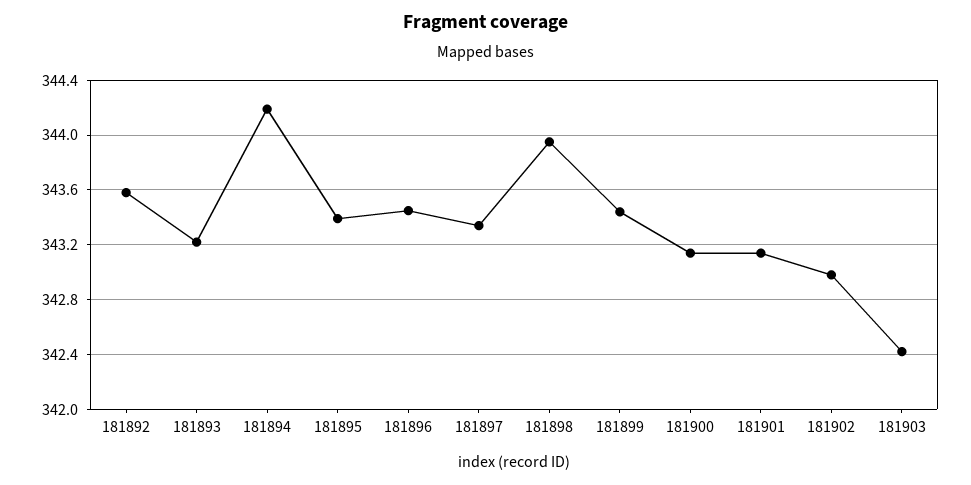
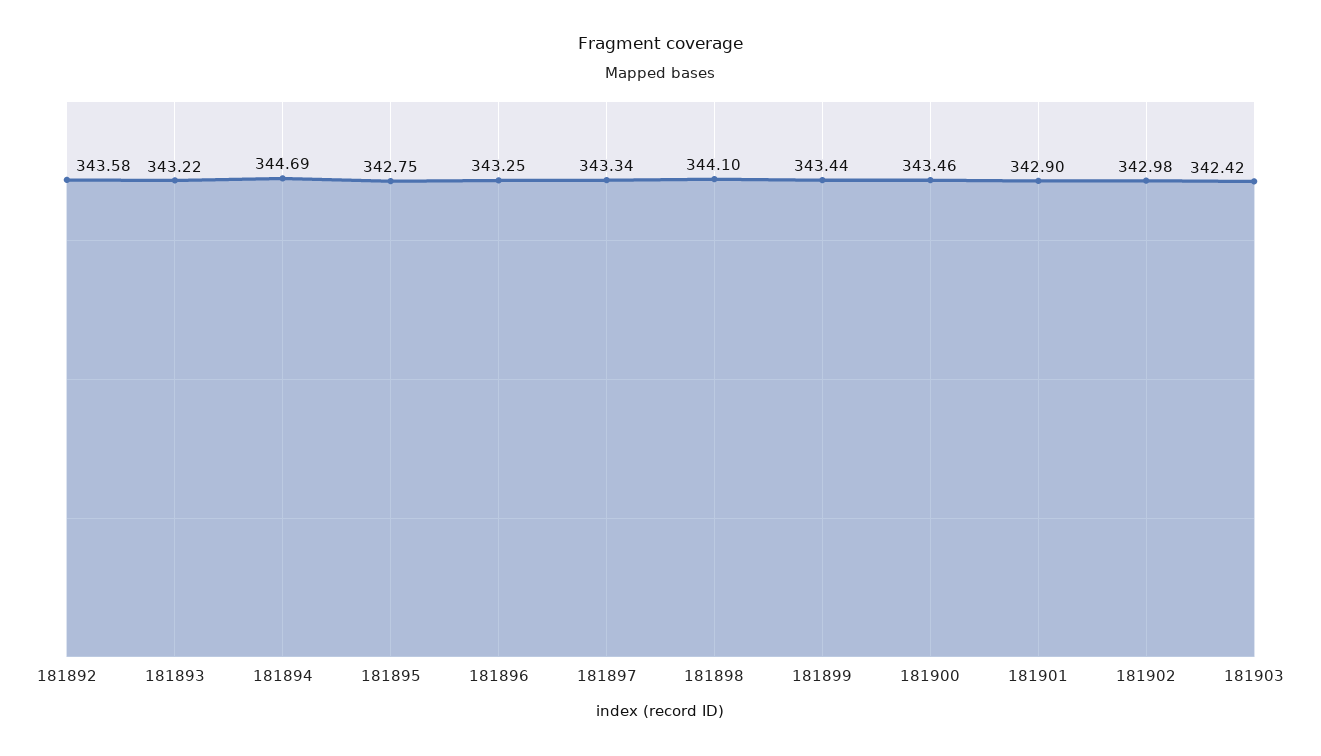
181894: 344.2 -> 344.69
181895: 343.4 -> 342.75
181896: 343.45 -> 343.25
181898: 343.95 -> 344.1
181900: 343.15 -> 343.46
181901: 343.15 -> 342.9

